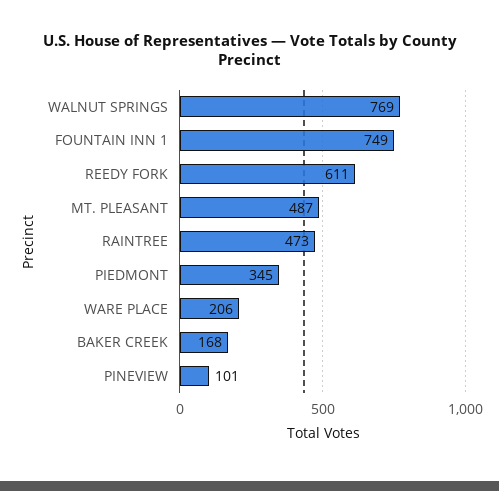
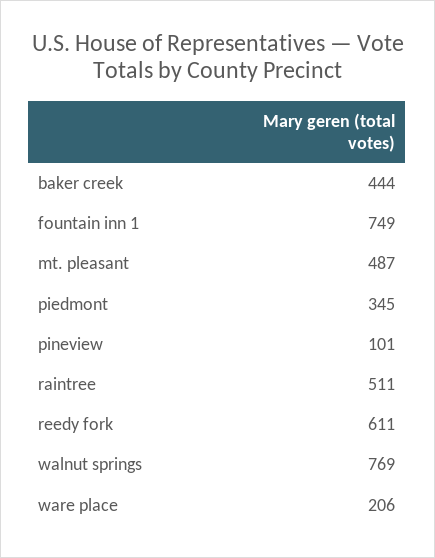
RAINTREE: 473 -> 511
BAKER CREEK: 168 -> 444

